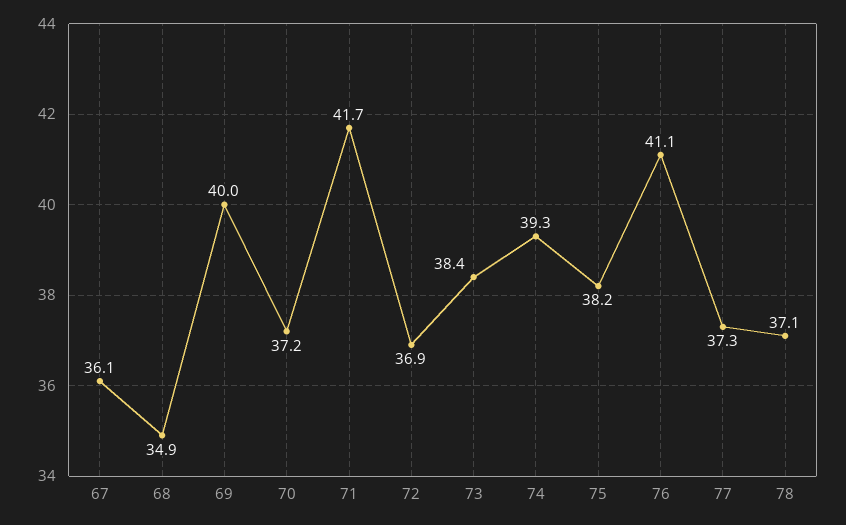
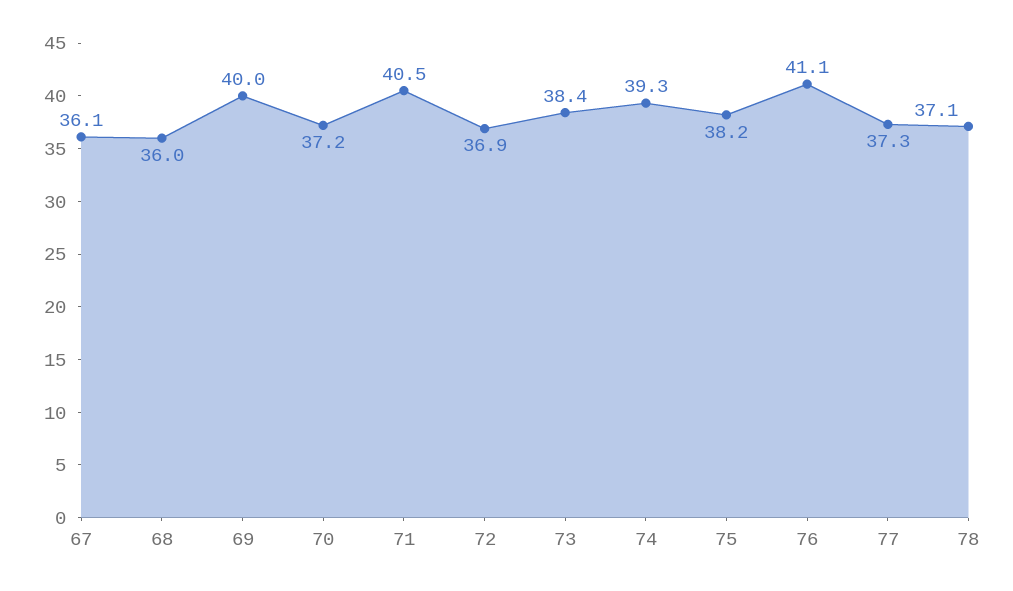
68: 34.9 -> 36
71: 41.7 -> 40.5

